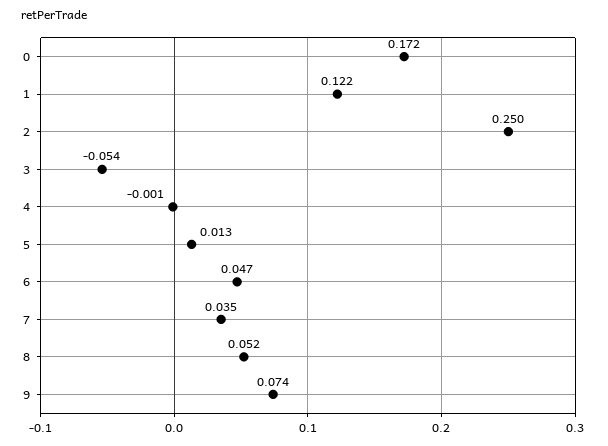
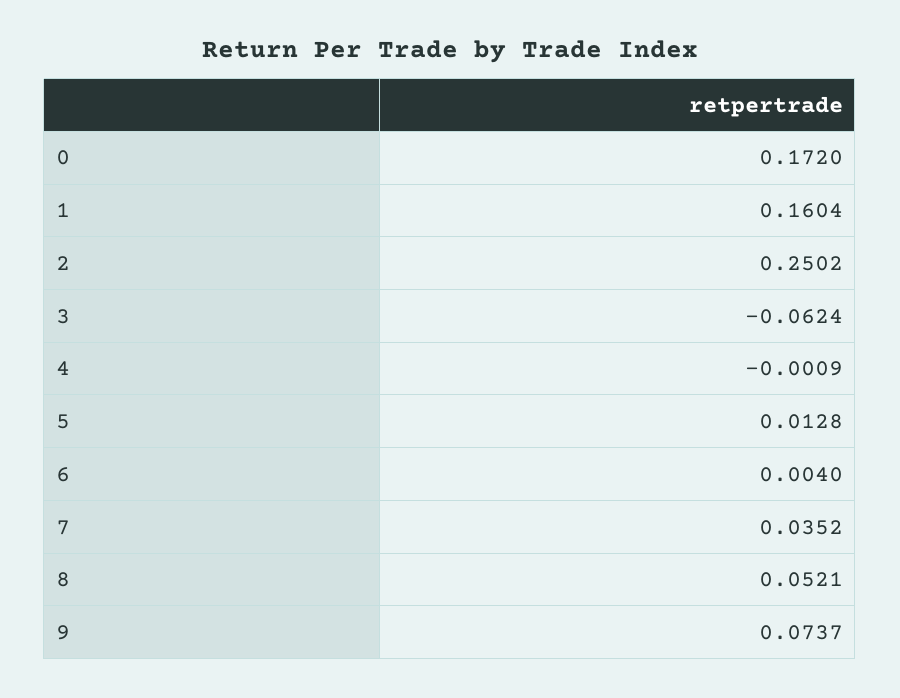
1: 0.122 -> 0.1604
3: -0.054 -> -0.0624
6: 0.047 -> 0.004

